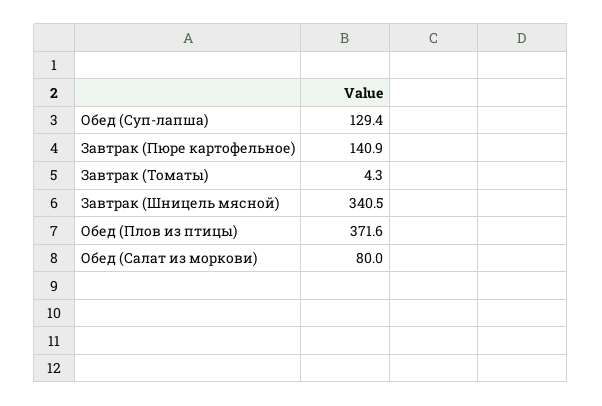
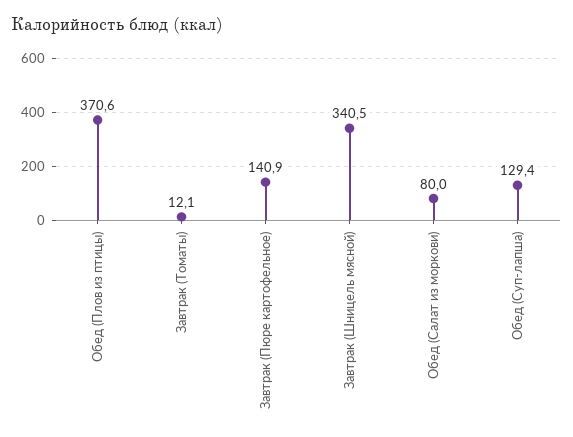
Завтрак (Томаты): 4.3 -> 12.1
Обед (Плов из птицы): 371.6 -> 370.6

